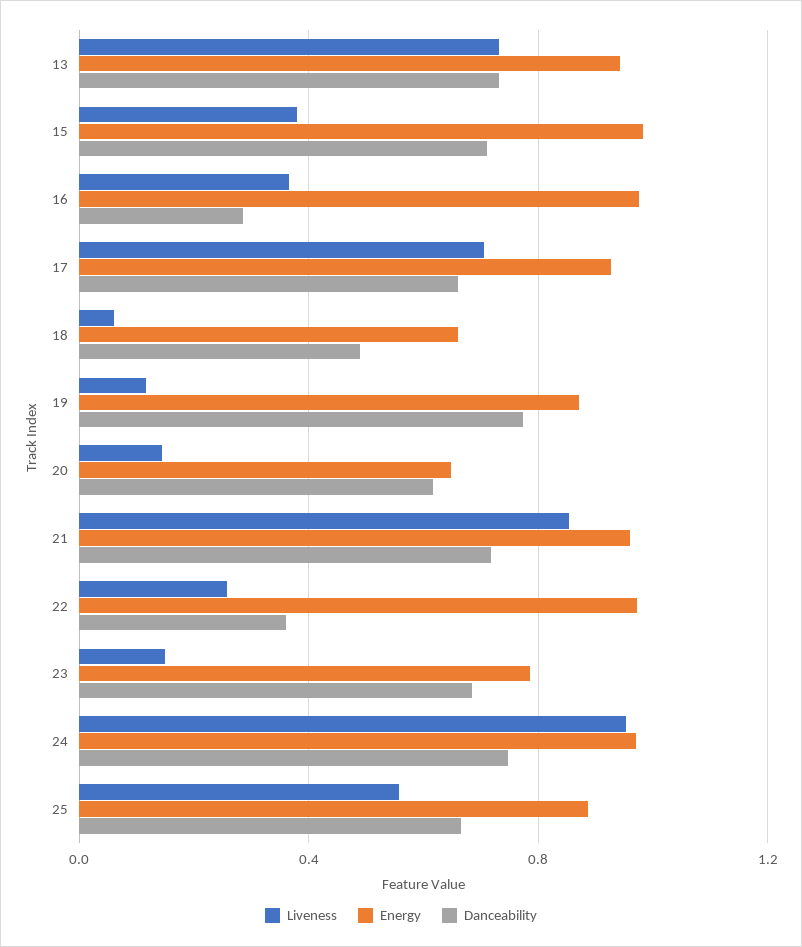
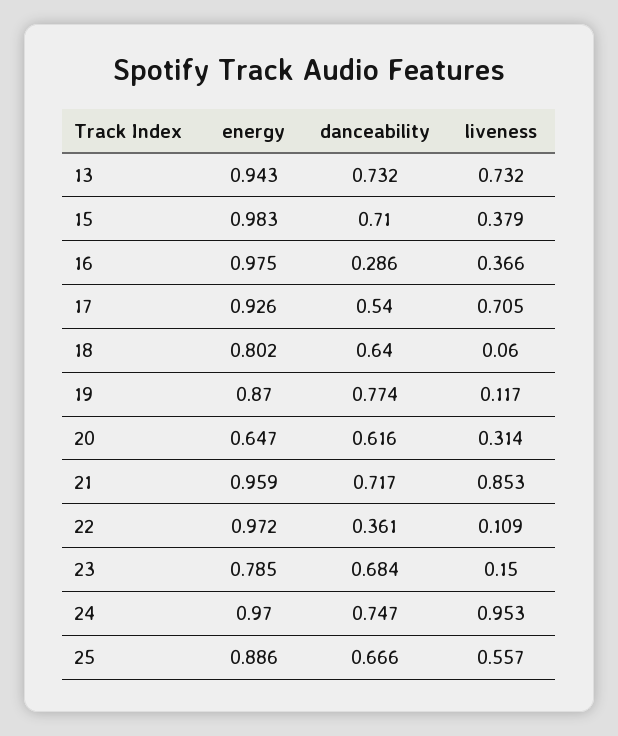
Danceability, 17: 0.65 -> 0.54
Energy, 18: 0.65 -> 0.802
Danceability, 18: 0.5 -> 0.64
Liveness, 20: 0.15 -> 0.314
Liveness, 22: 0.25 -> 0.109

